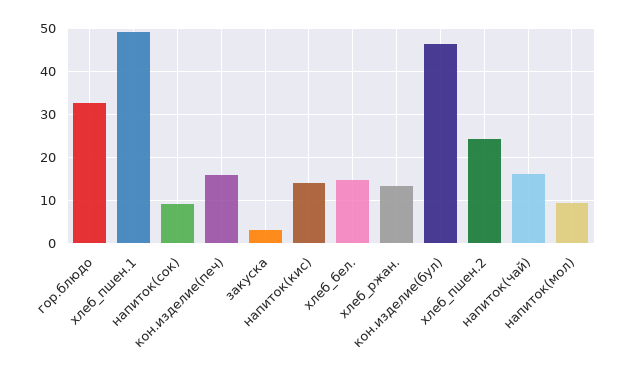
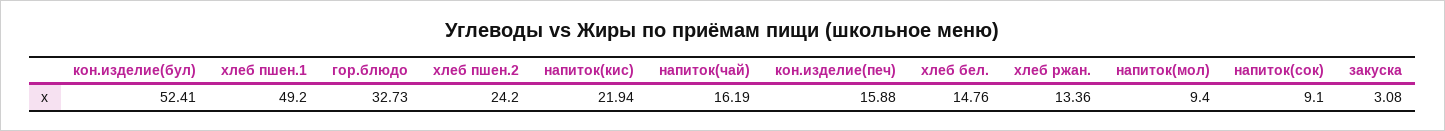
напиток(кис): 14 -> 21.94
кон.изделие(бул): 46 -> 52.41

